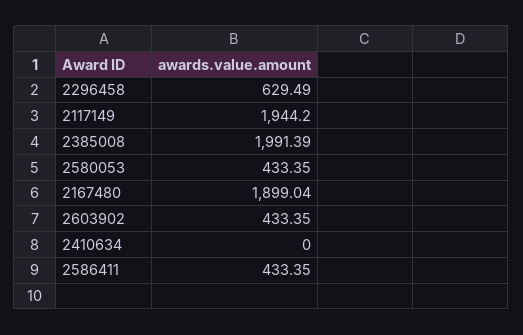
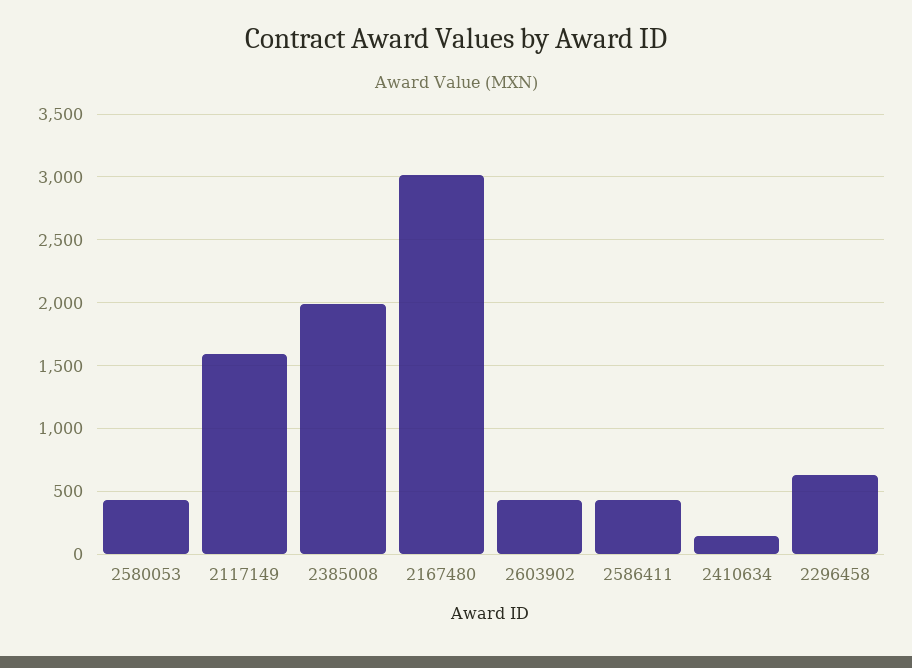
2117149: 1944.2 -> 1600
2167480: 1899.04 -> 3000
2410634: 0 -> 150

